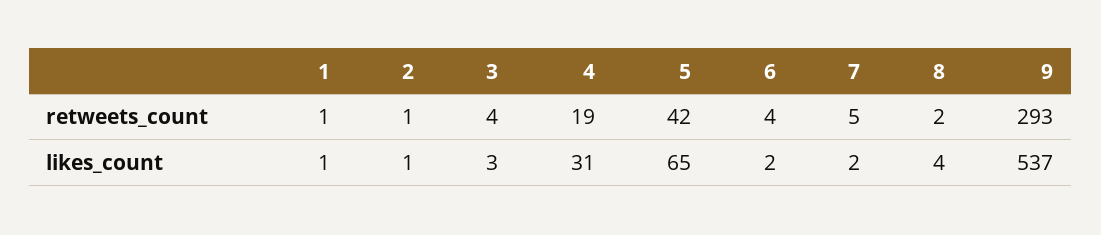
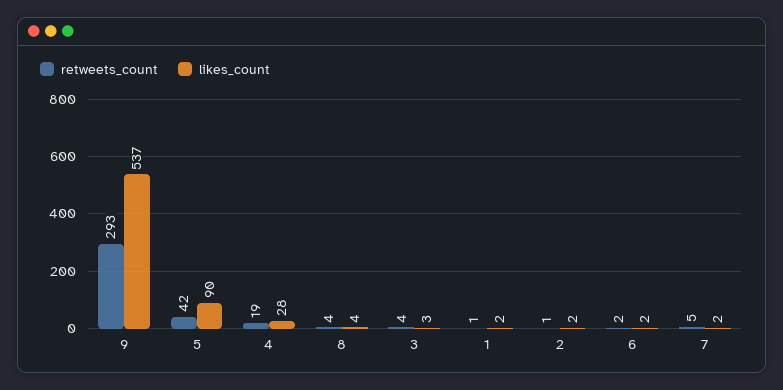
retweets_count, 6: 4 -> 2
retweets_count, 8: 2 -> 4
likes_count, 1: 1 -> 2
likes_count, 2: 1 -> 2
likes_count, 4: 31 -> 28
likes_count, 5: 65 -> 90

